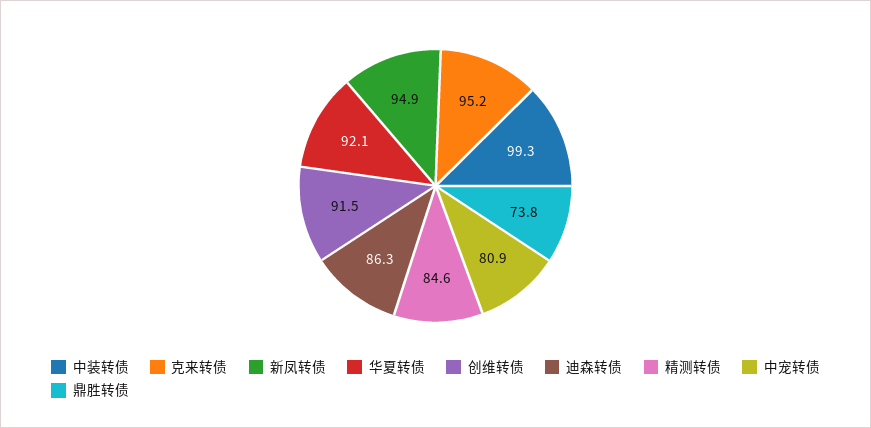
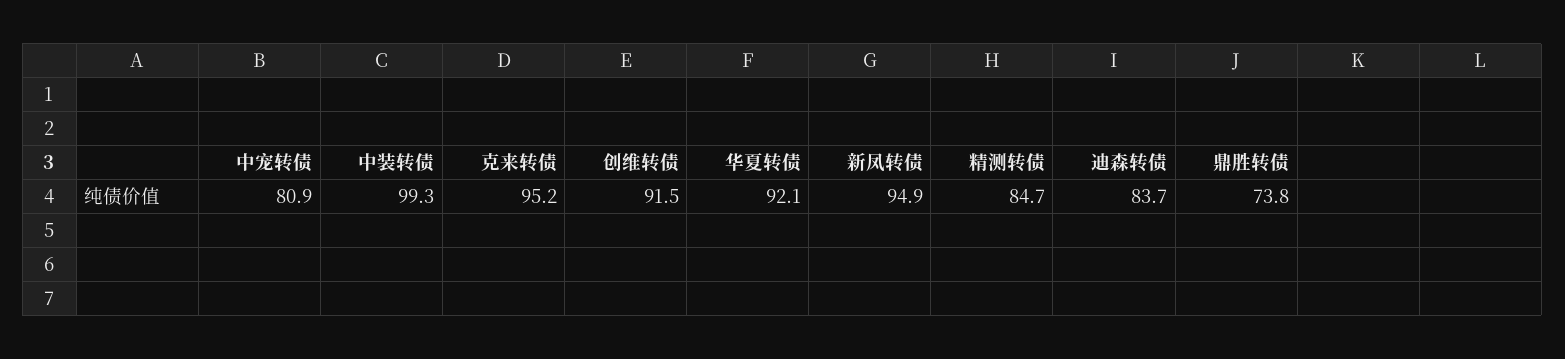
迪森转债: 86.3 -> 83.7
精测转债: 84.6 -> 84.7

